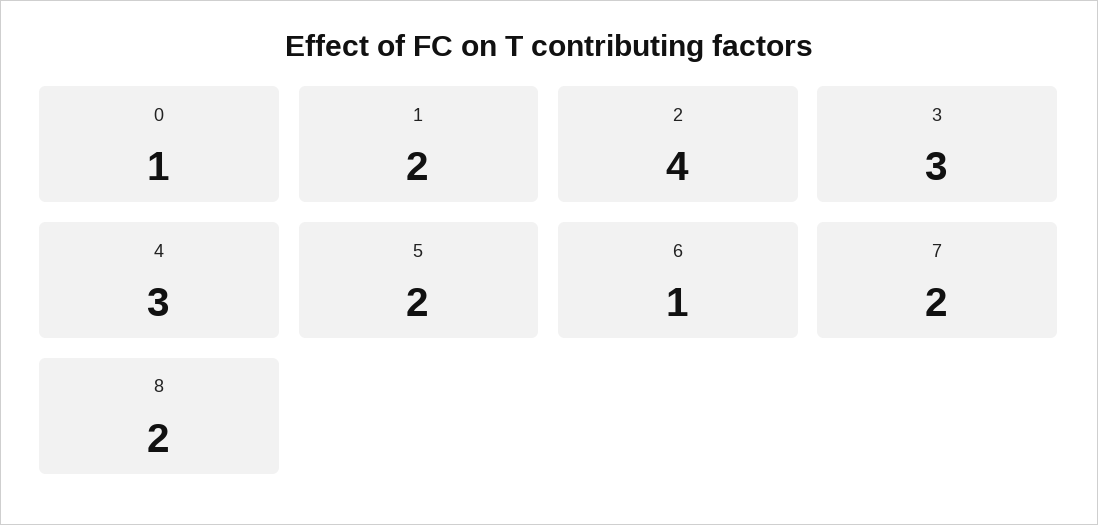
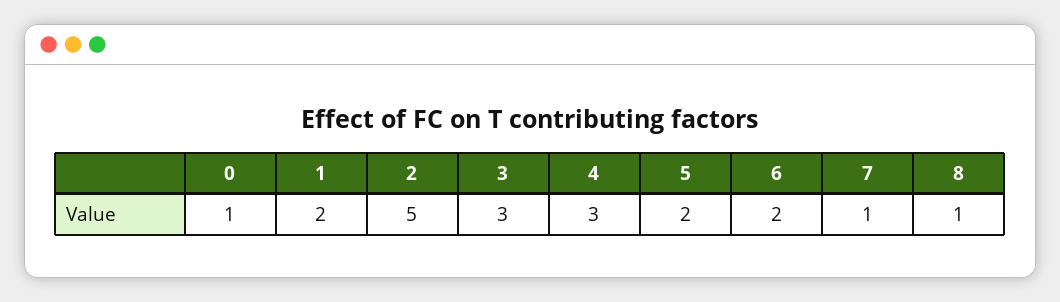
2: 4 -> 5
6: 1 -> 2
7: 2 -> 1
8: 2 -> 1

